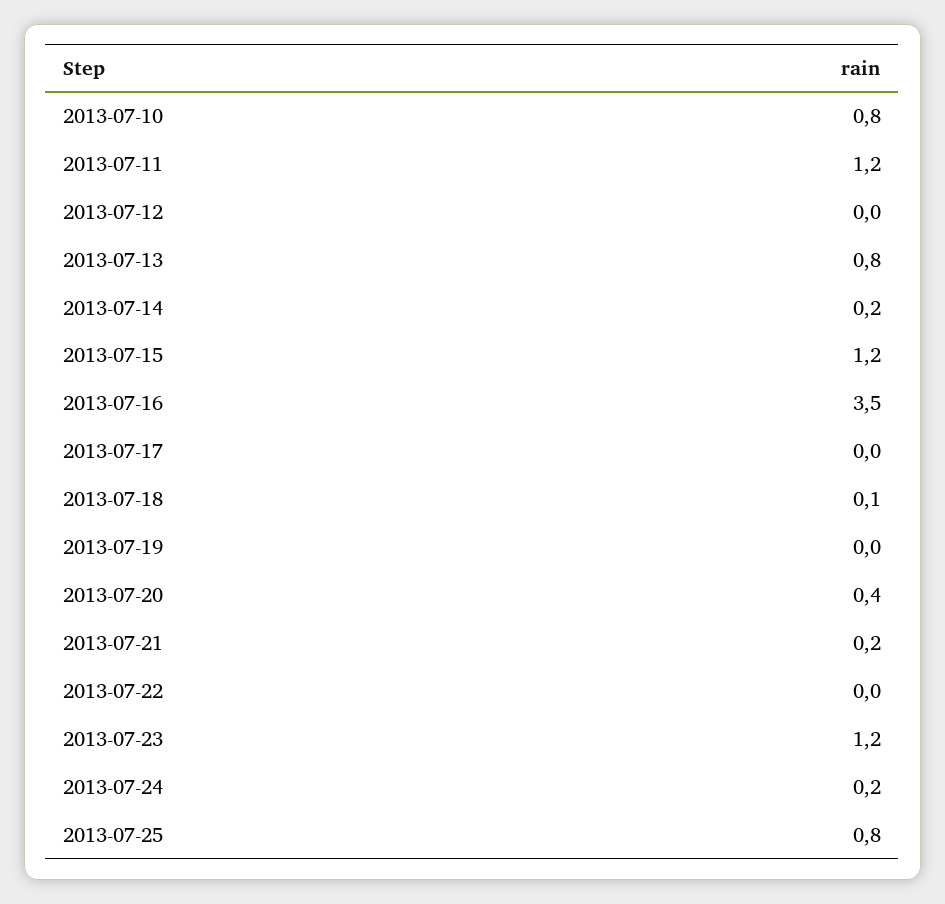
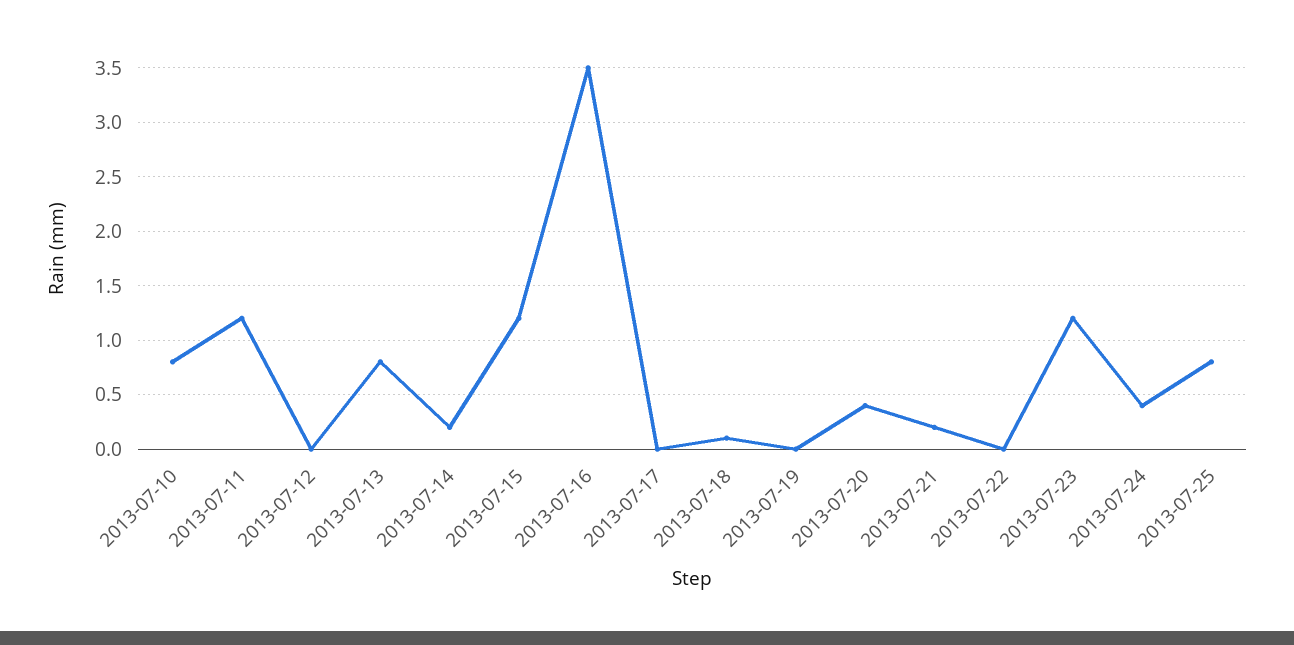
2013-07-24: 0.2 -> 0.4

